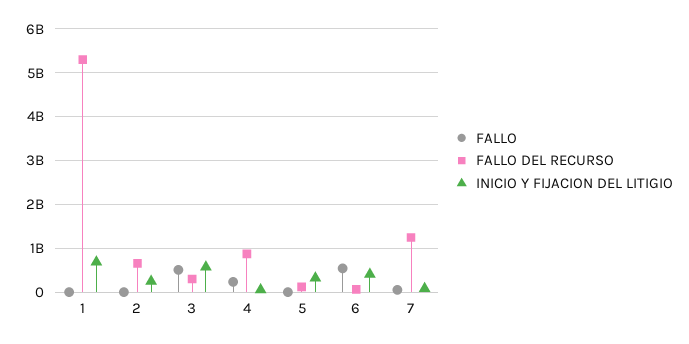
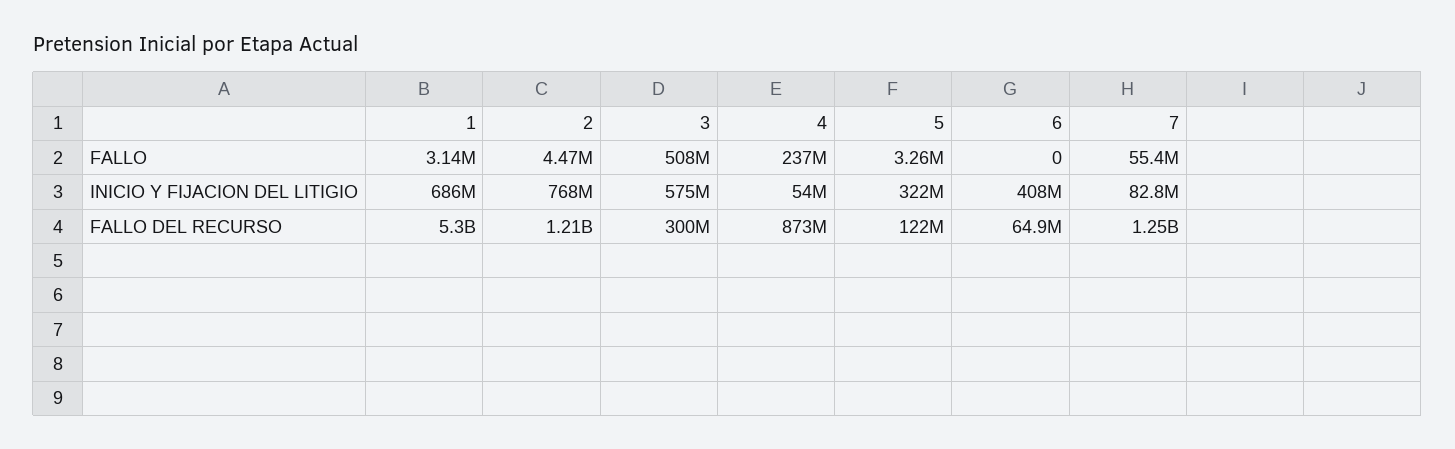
FALLO DEL RECURSO, 2: 600000000 -> 1210000000
INICIO Y FIJACION DEL LITIGIO, 2: 200000000 -> 768000000
FALLO, 6: 600000000 -> 0

